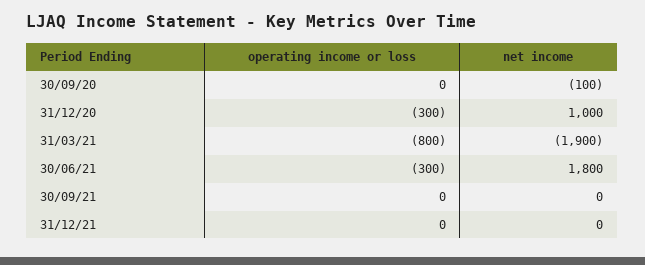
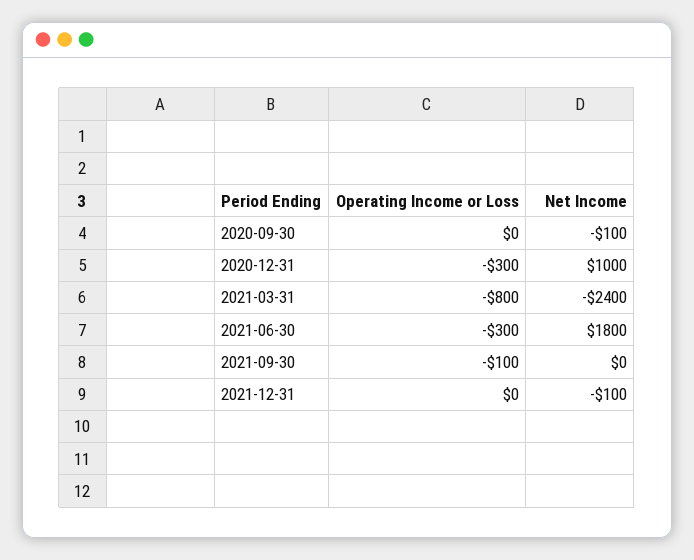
net income, 31/03/21: -1900 -> -2400
operating income or loss, 30/09/21: 0 -> -100
net income, 31/12/21: 0 -> -100

